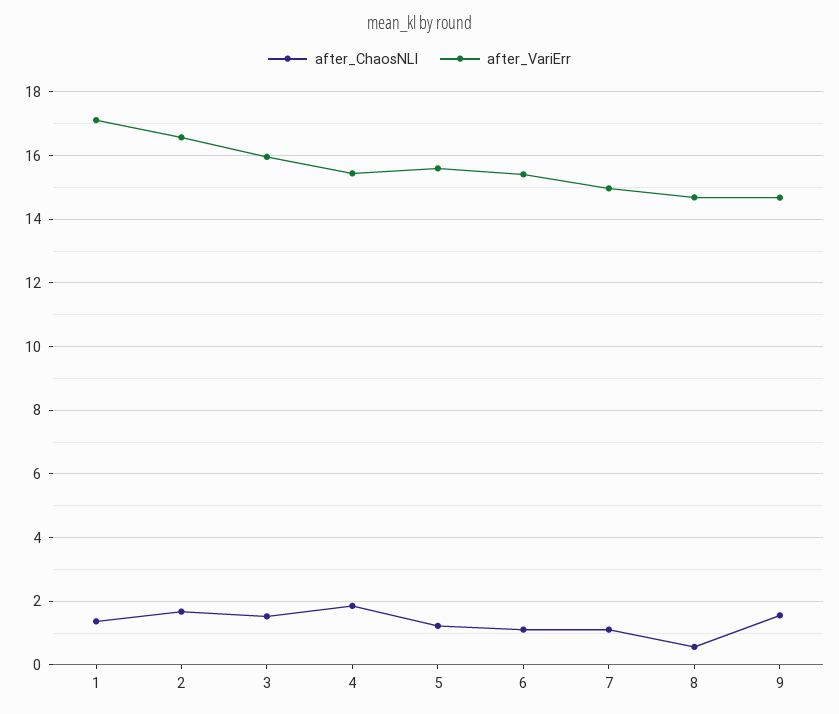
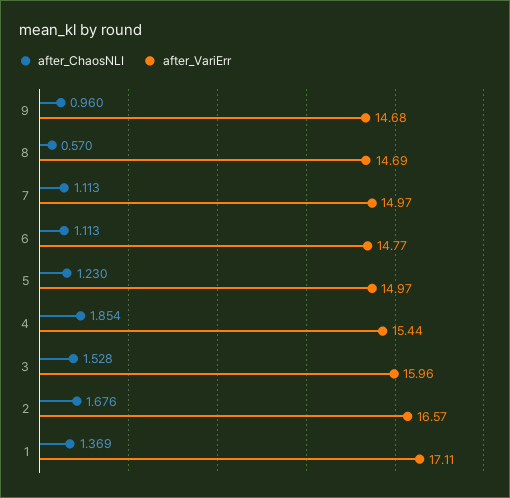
after_VariErr, 5: 15.6 -> 14.97
after_VariErr, 6: 15.4 -> 14.77
after_ChaosNLI, 9: 1.6 -> 0.96

